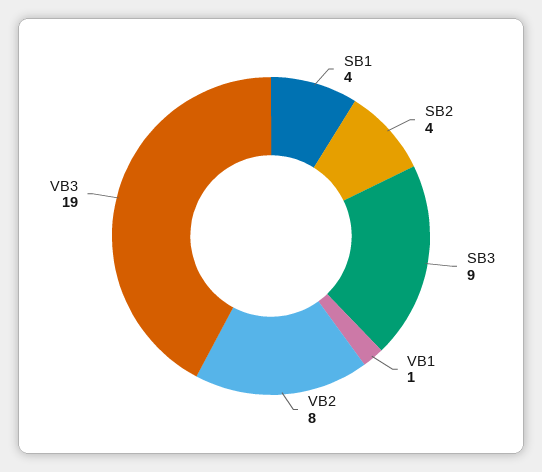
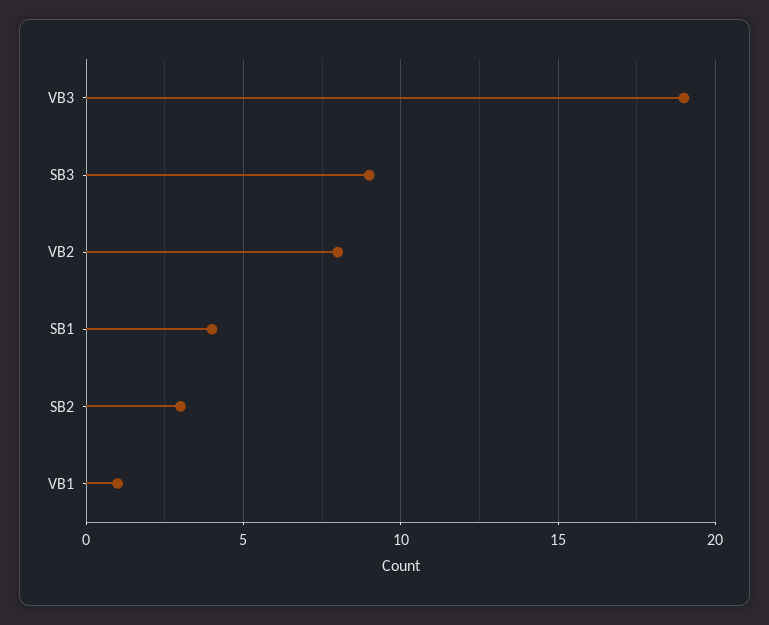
SB2: 4 -> 3

